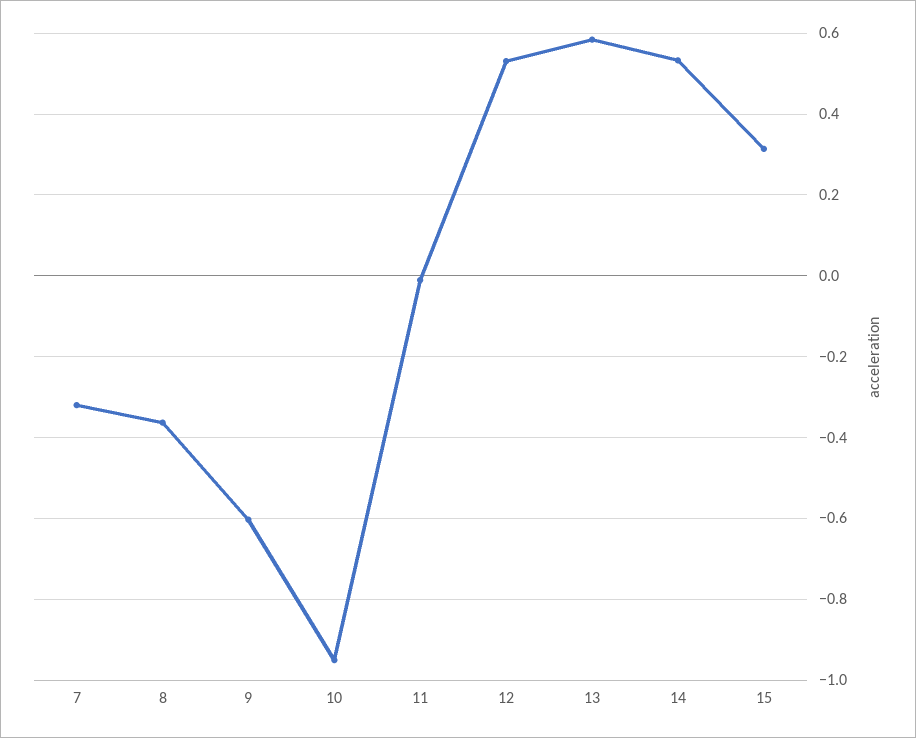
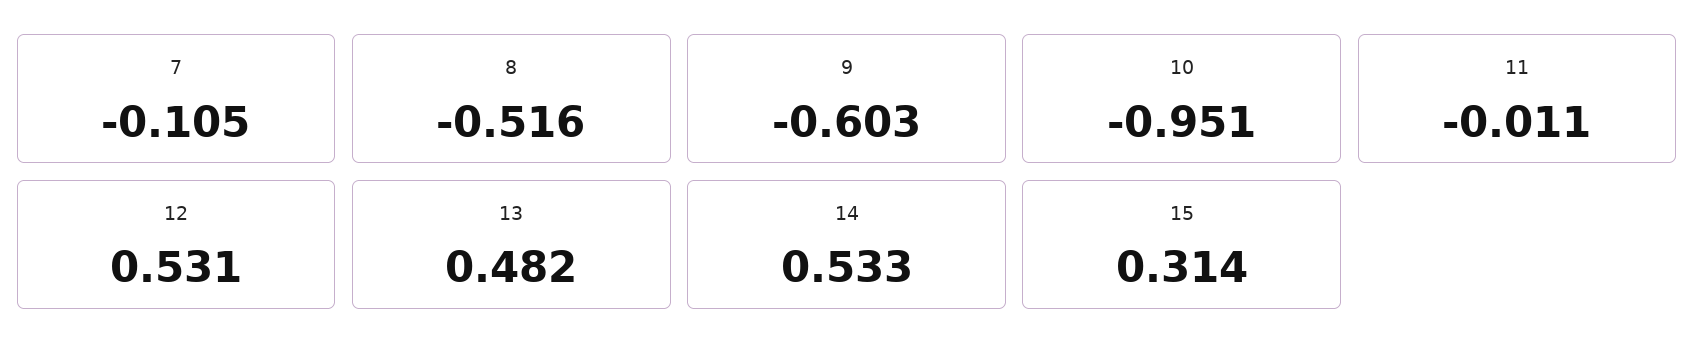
7: -0.32 -> -0.105
8: -0.36 -> -0.516
13: 0.58 -> 0.482

